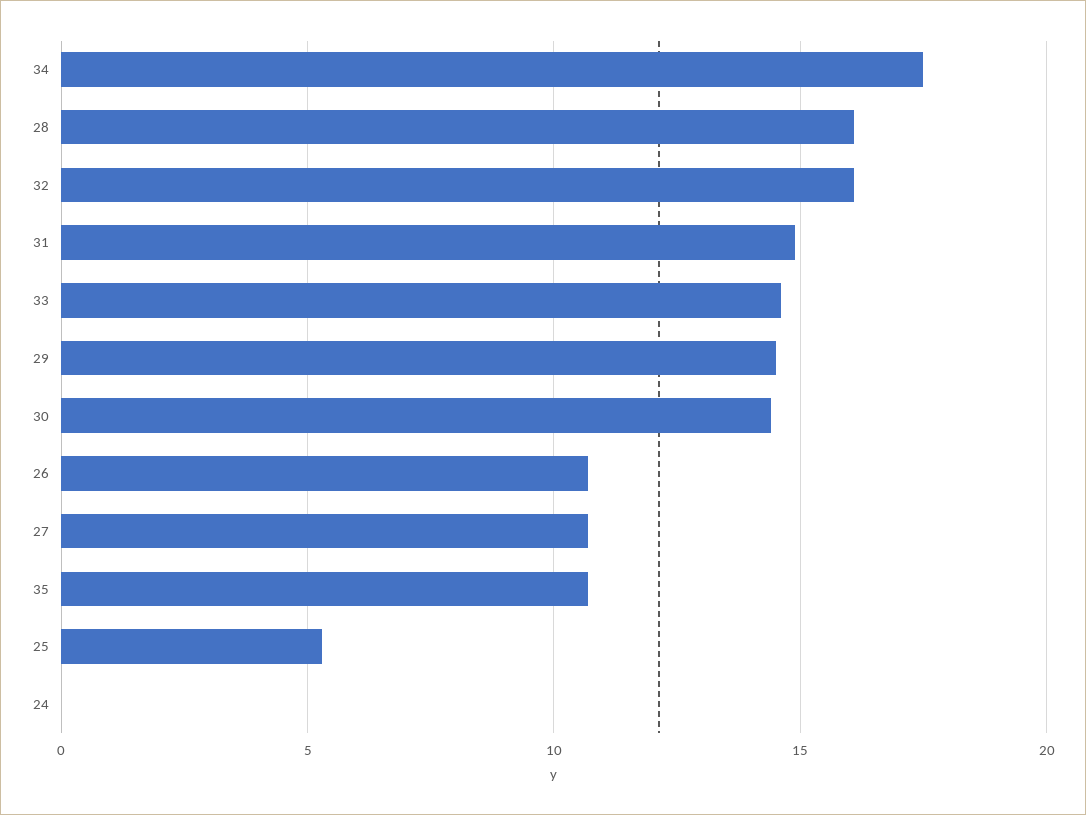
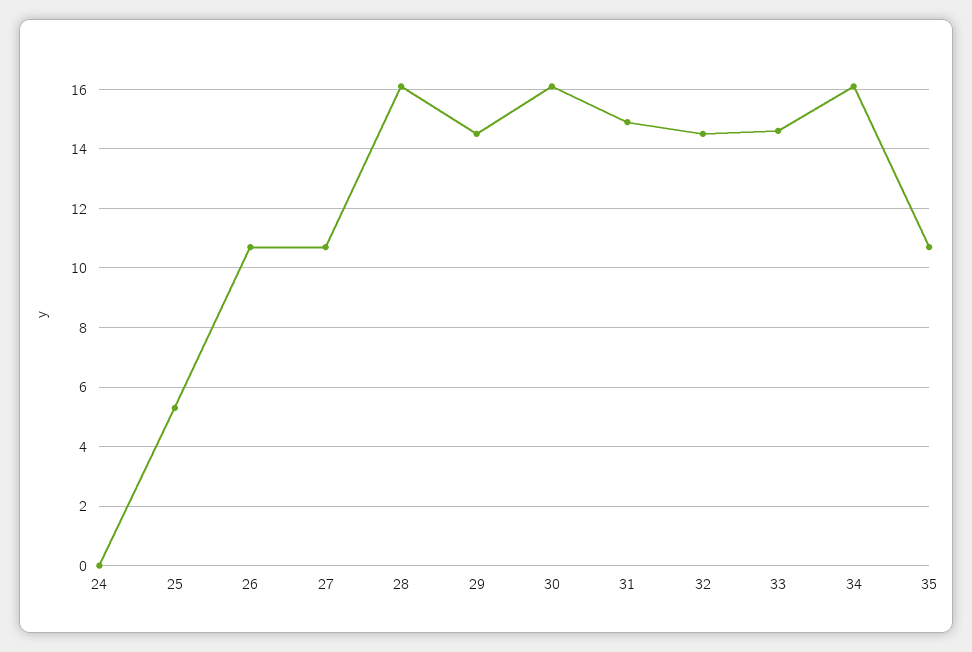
34: 17.5 -> 16
32: 16 -> 14.5
30: 14.5 -> 16

